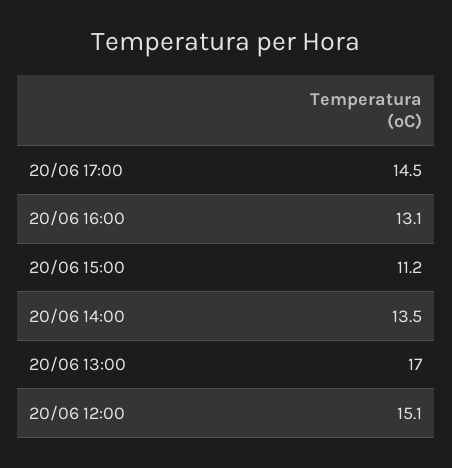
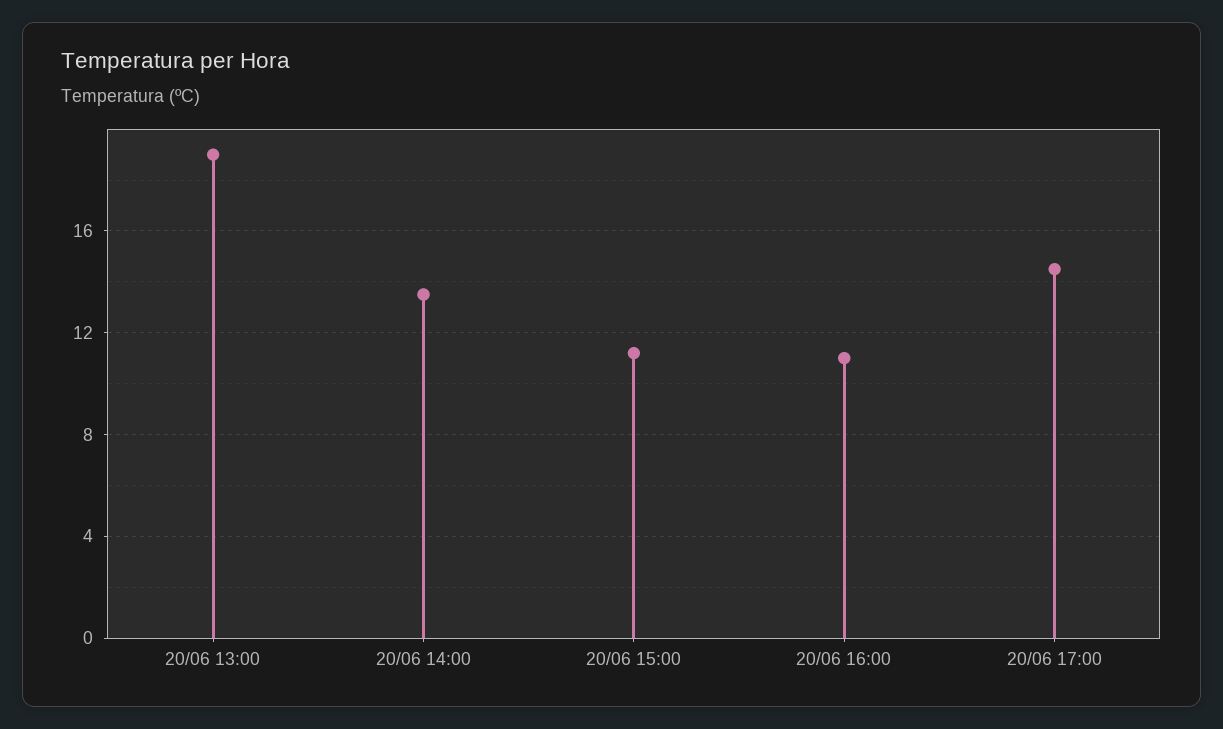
20/06 16:00: 13.1 -> 11
20/06 13:00: 17 -> 19
20/06 12:00: 15.1 -> none

